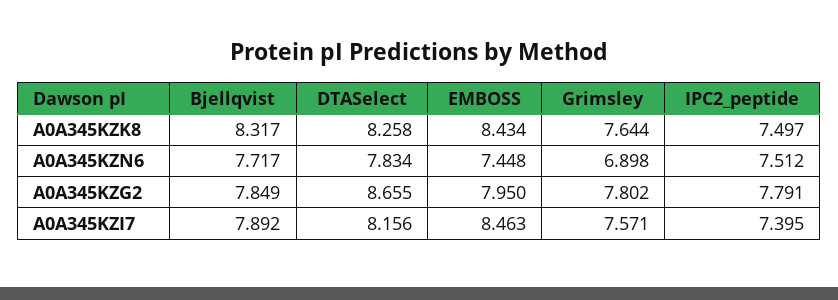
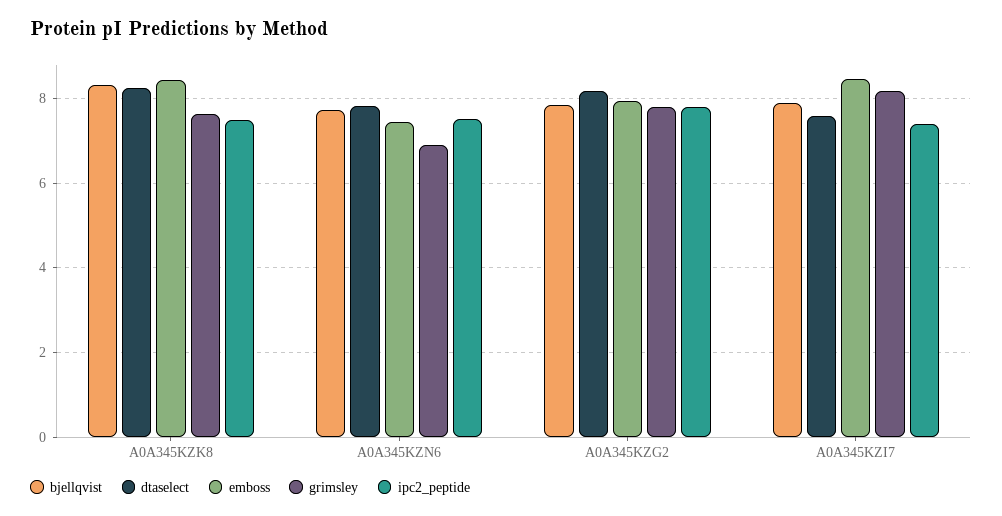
DTASelect, A0A345KZG2: 8.655 -> 8.2
DTASelect, A0A345KZI7: 8.156 -> 7.6
Grimsley, A0A345KZI7: 7.571 -> 8.2

